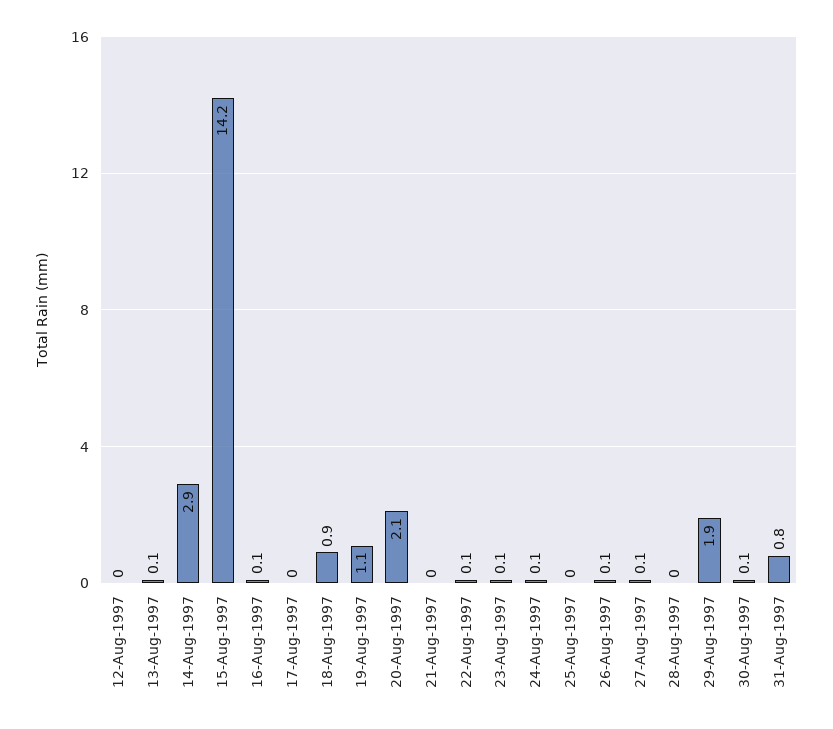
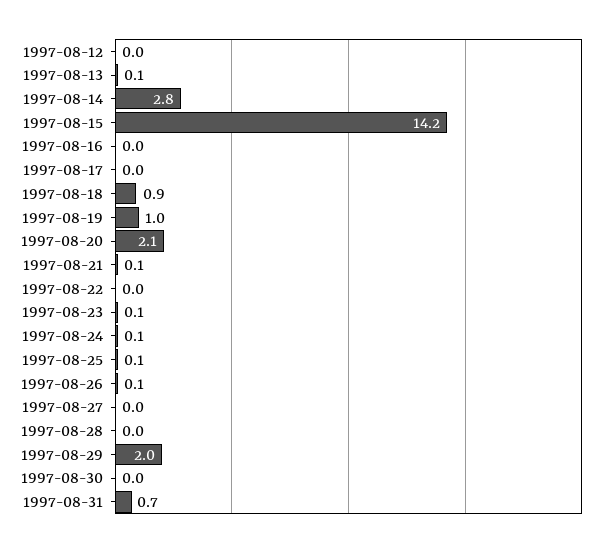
14-Aug-1997: 2.9 -> 2.8
16-Aug-1997: 0.1 -> 0
19-Aug-1997: 1.1 -> 1
21-Aug-1997: 0 -> 0.1
22-Aug-1997: 0.1 -> 0
25-Aug-1997: 0 -> 0.1
27-Aug-1997: 0.1 -> 0
29-Aug-1997: 1.9 -> 2
30-Aug-1997: 0.1 -> 0
31-Aug-1997: 0.8 -> 0.7

